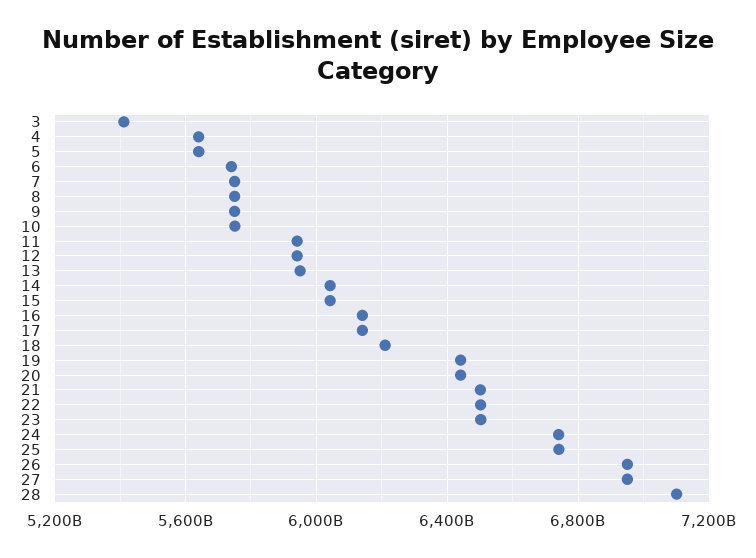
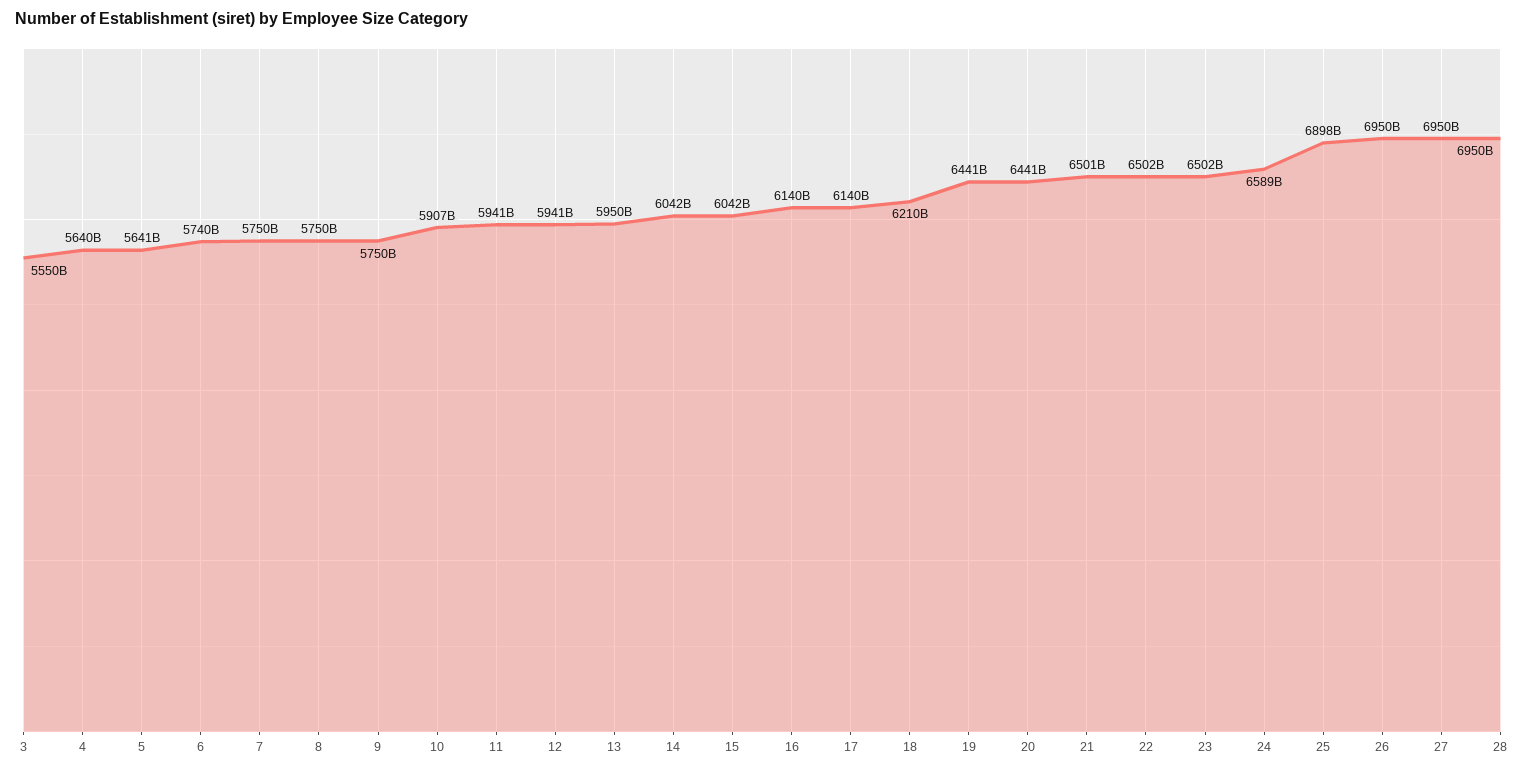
3: 5400000000000 -> 5550000000000
10: 5750000000000 -> 5907000000000
24: 6750000000000 -> 6589000000000
25: 6750000000000 -> 6898000000000
28: 7100000000000 -> 6950000000000

